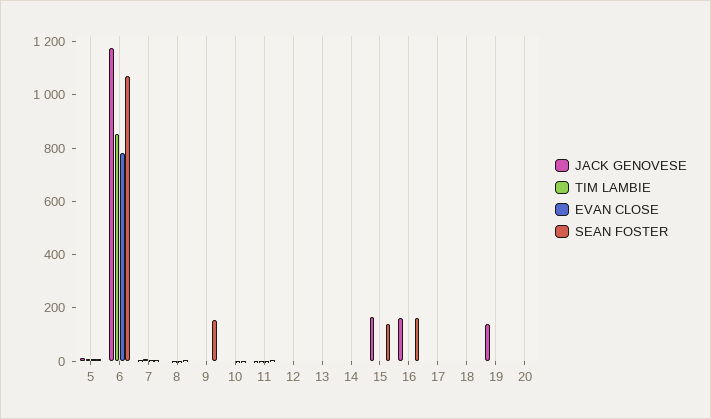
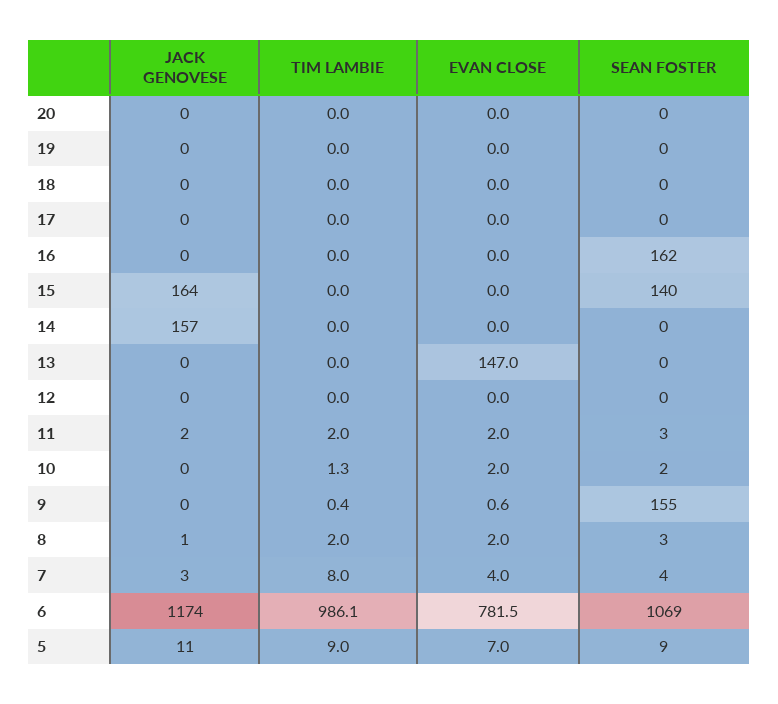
TIM LAMBIE, 6: 850 -> 986.1
EVAN CLOSE, 13: 0 -> 147
JACK GENOVESE, 14: 0 -> 157
JACK GENOVESE, 16: 150 -> 0
JACK GENOVESE, 19: 150 -> 0

